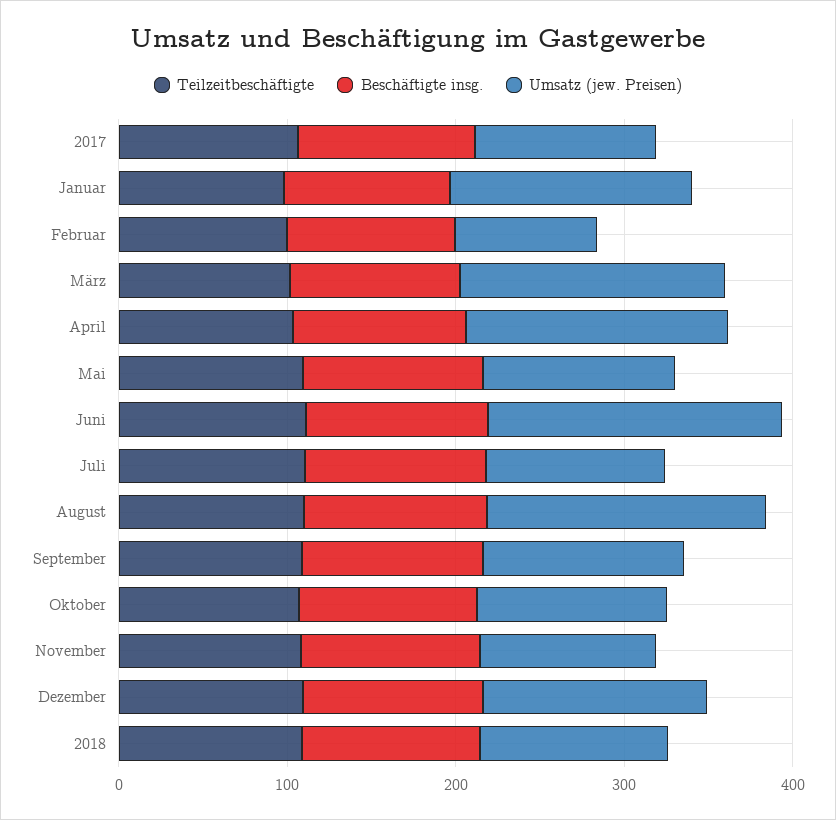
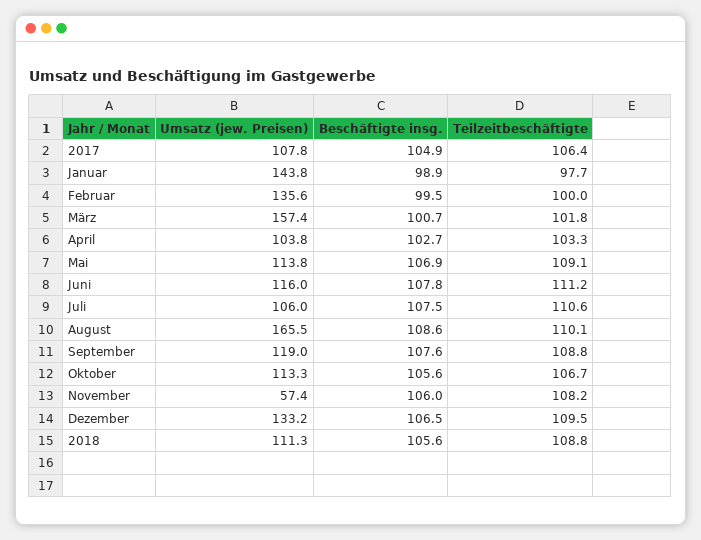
Umsatz (jew. Preisen), Februar: 80 -> 135.6
Umsatz (jew. Preisen), April: 160 -> 103.8
Umsatz (jew. Preisen), Juni: 180 -> 116
Umsatz (jew. Preisen), November: 100 -> 57.4

